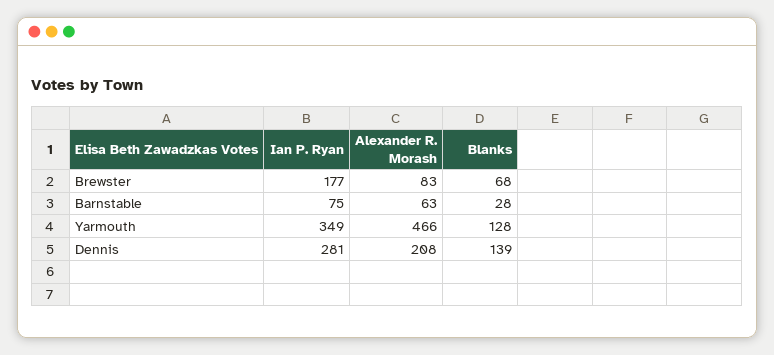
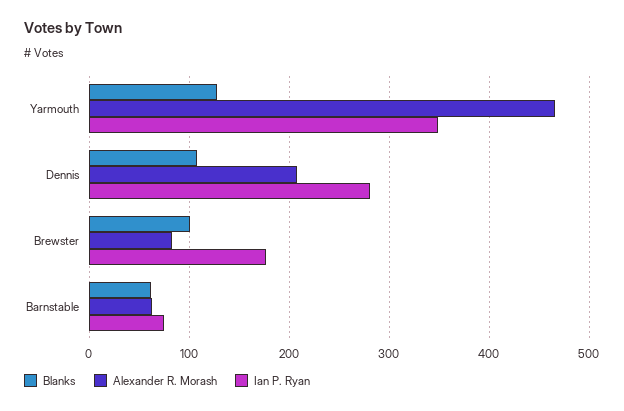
Blanks, Brewster: 68 -> 100
Blanks, Barnstable: 28 -> 60
Blanks, Dennis: 139 -> 110

